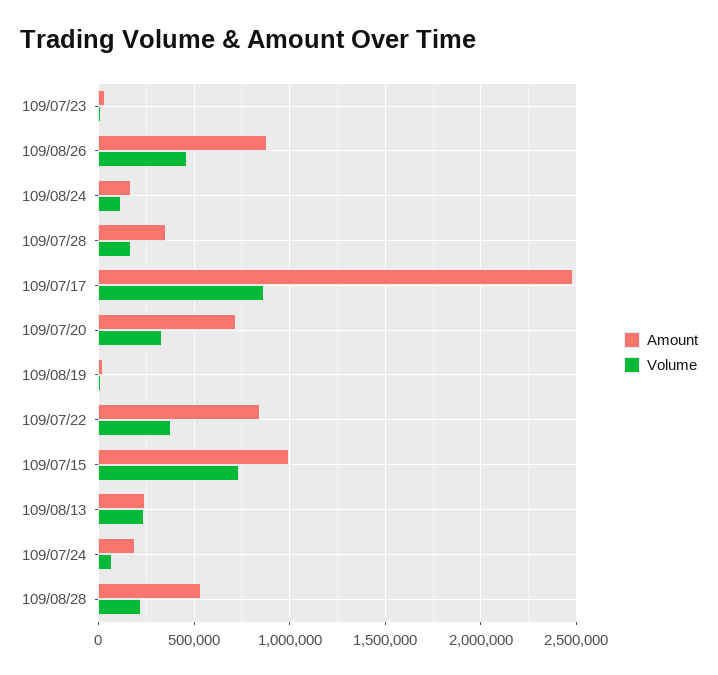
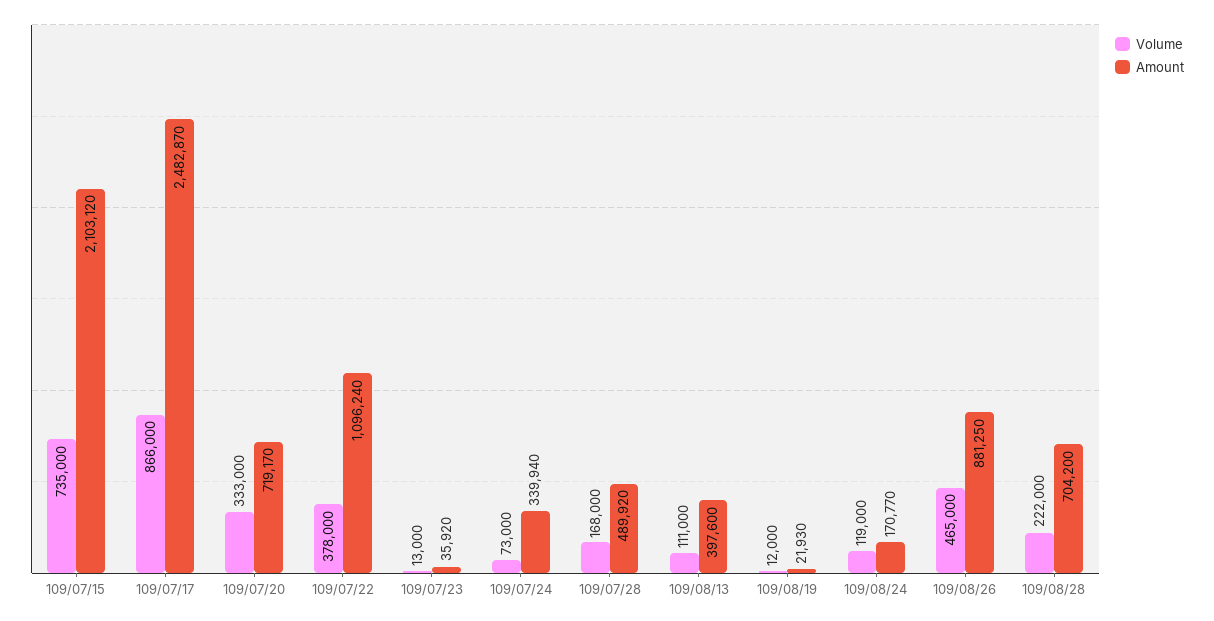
Amount, 109/07/28: 350000 -> 489920
Amount, 109/07/22: 850000 -> 1096240
Amount, 109/07/15: 1000000 -> 2103120
Amount, 109/08/13: 250000 -> 397600
Volume, 109/08/13: 250000 -> 111000
Amount, 109/07/24: 200000 -> 339940
Amount, 109/08/28: 550000 -> 704200

